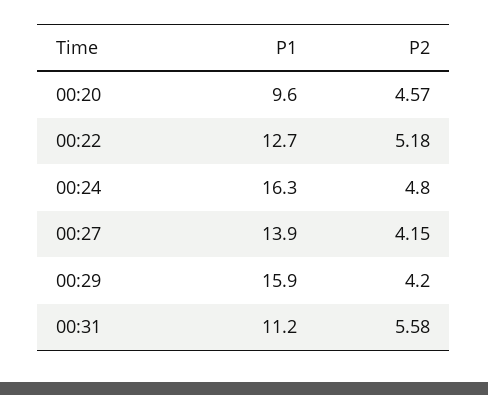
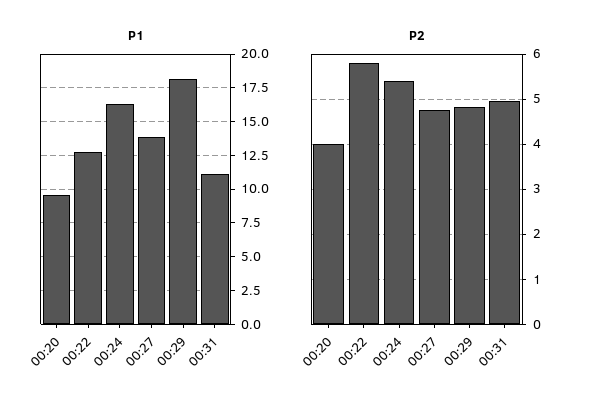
P2, 00:20: 4.57 -> 4
P2, 00:22: 5.18 -> 5.8
P2, 00:24: 4.8 -> 5.4
P2, 00:27: 4.15 -> 4.8
P1, 00:29: 15.9 -> 18
P2, 00:29: 4.2 -> 4.8
P2, 00:31: 5.58 -> 5

